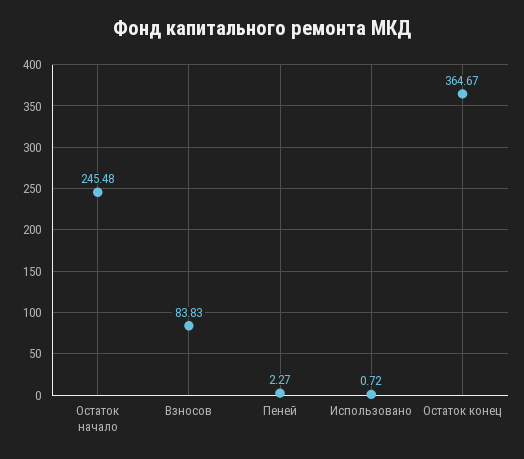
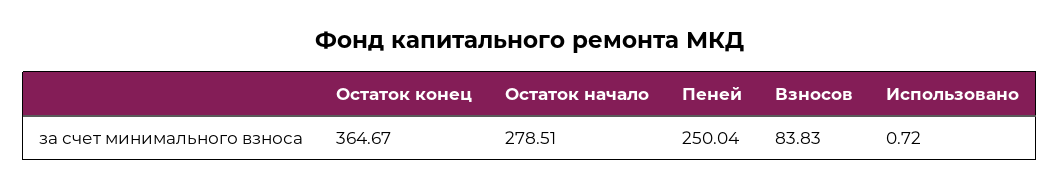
Остаток начало: 245.48 -> 278.51
Пеней: 2.27 -> 250.04

